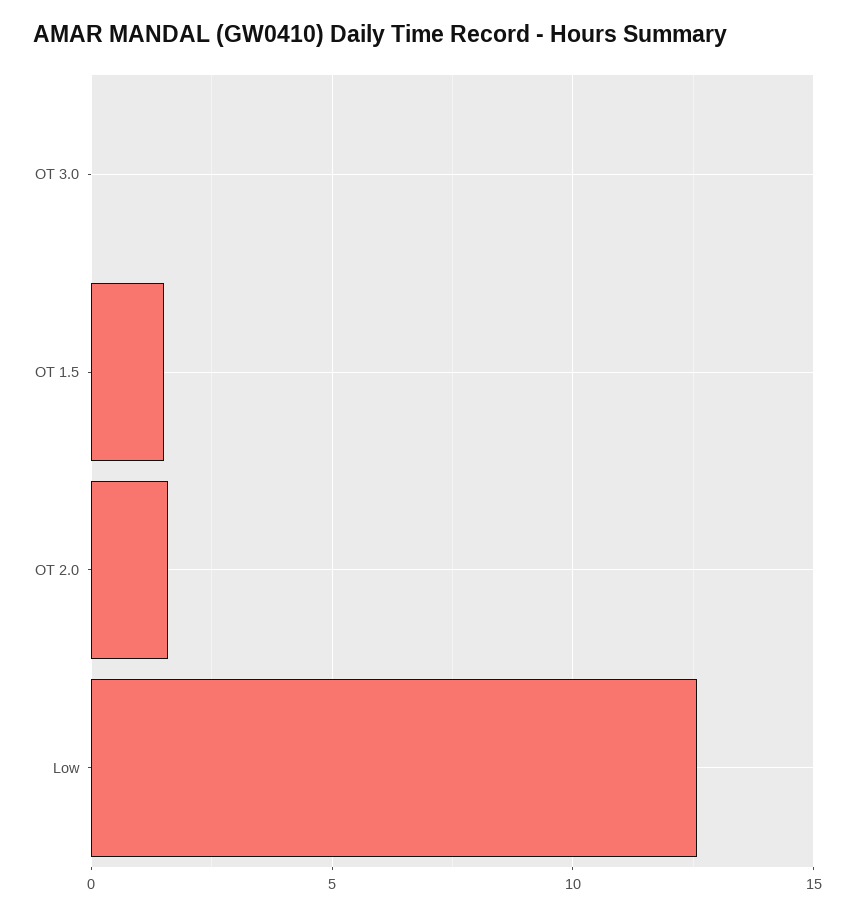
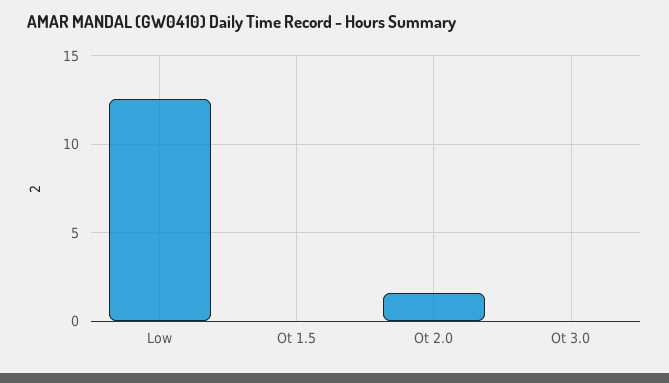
OT 1.5: 1.5 -> 0

